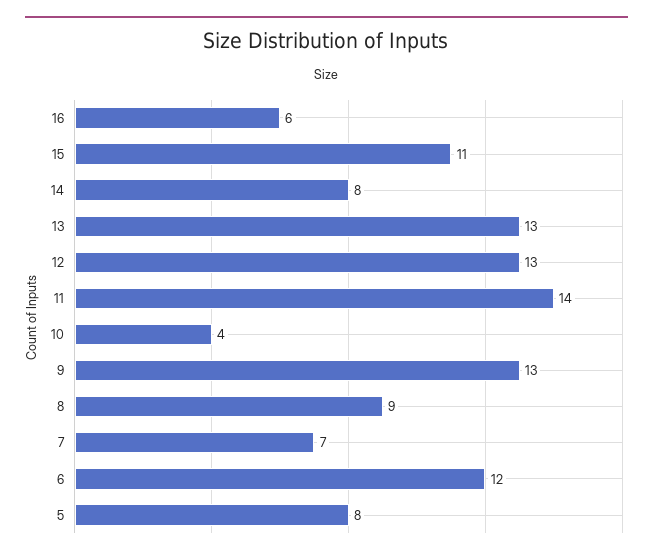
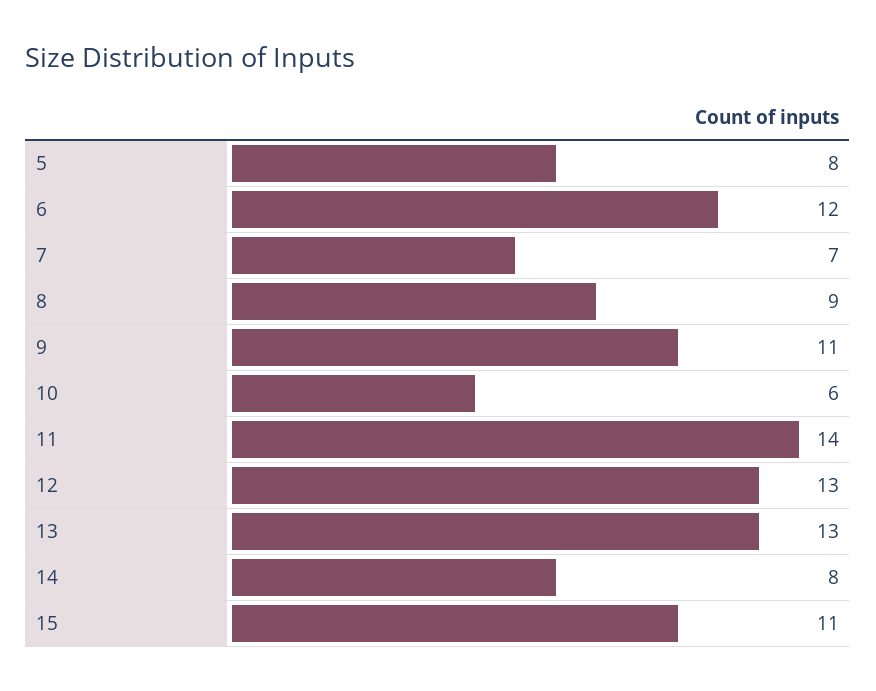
16: 6 -> none
10: 4 -> 6
9: 13 -> 11

